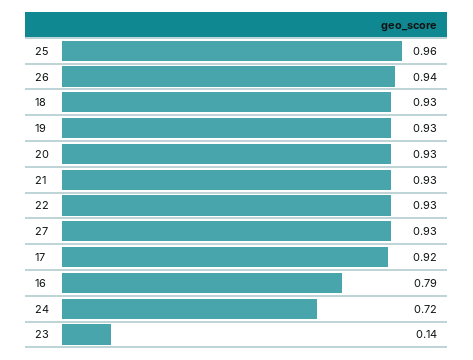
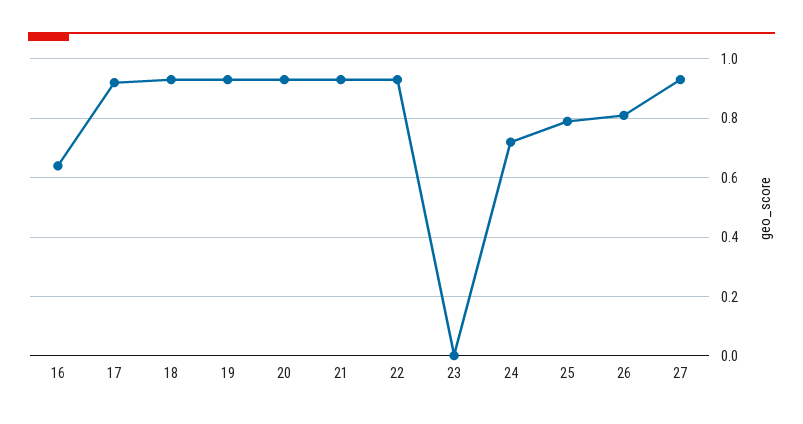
25: 0.96 -> 0.8
26: 0.94 -> 0.8
16: 0.79 -> 0.65
23: 0.14 -> 0

